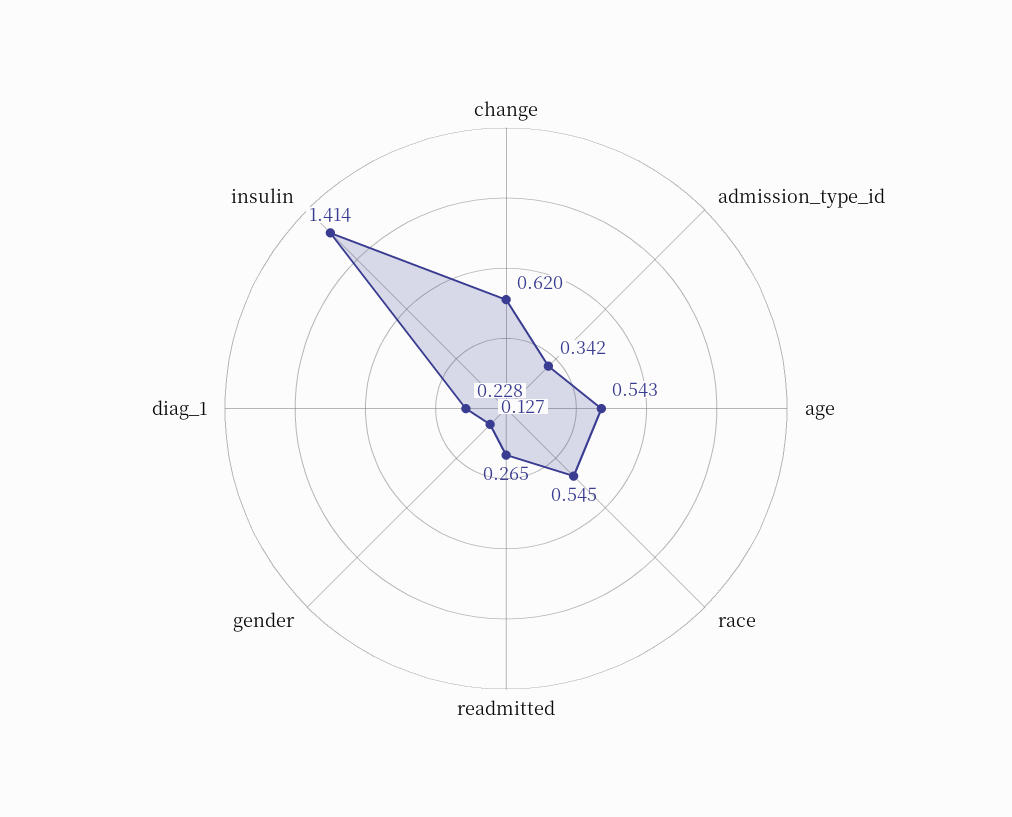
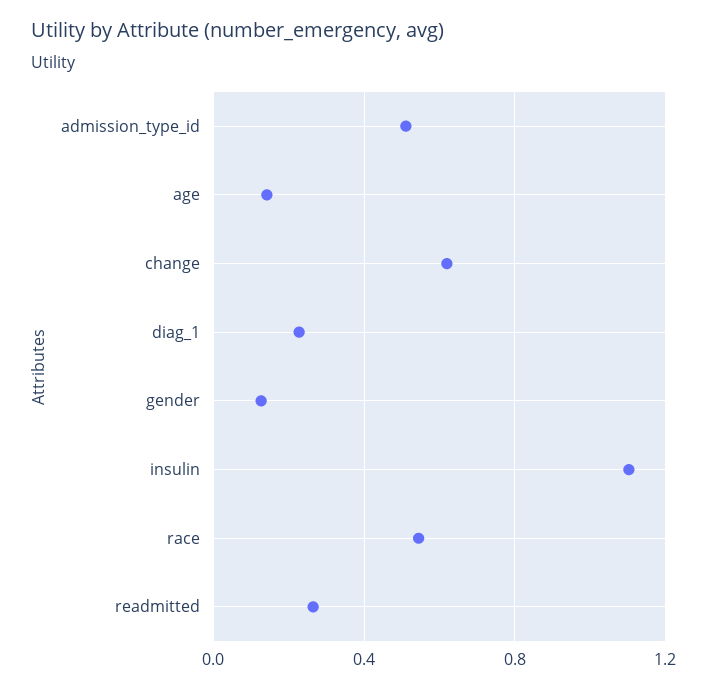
admission_type_id: 0.342 -> 0.5
age: 0.543 -> 0.15
insulin: 1.414 -> 1.1

